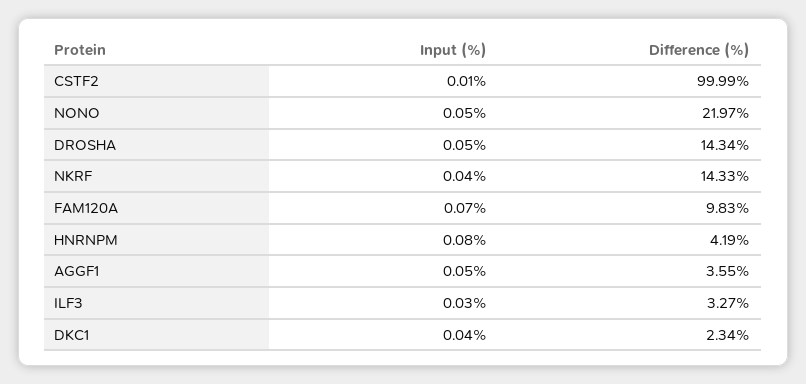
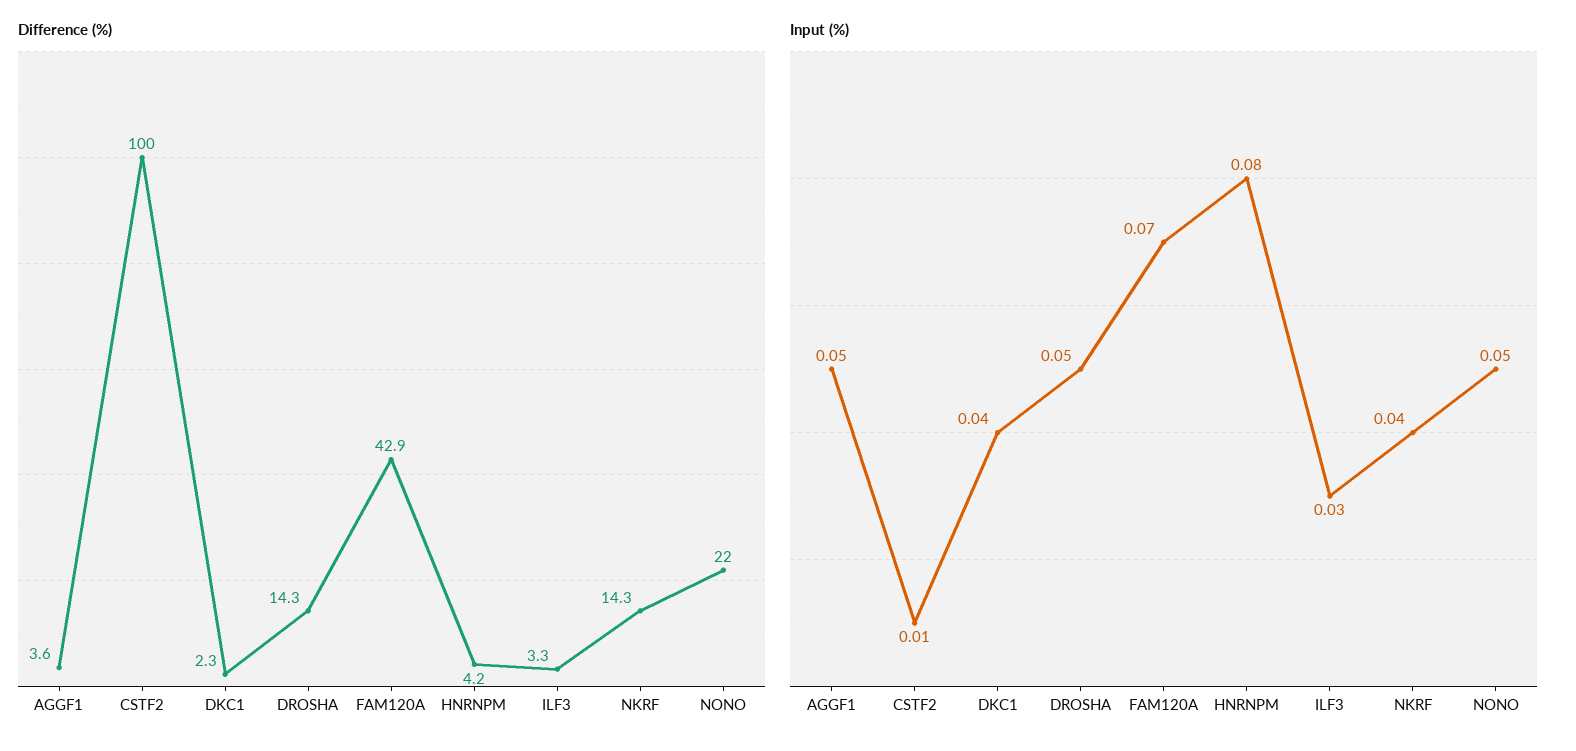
Difference (%), FAM120A: 9.83 -> 42.9

